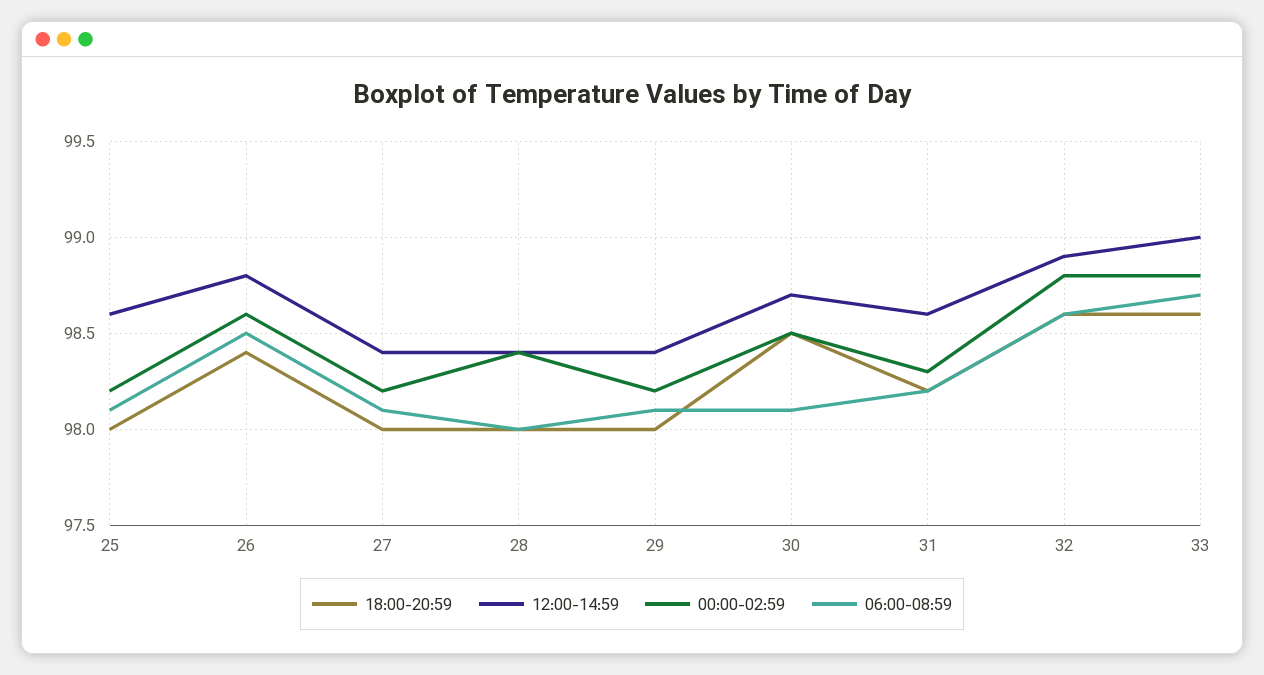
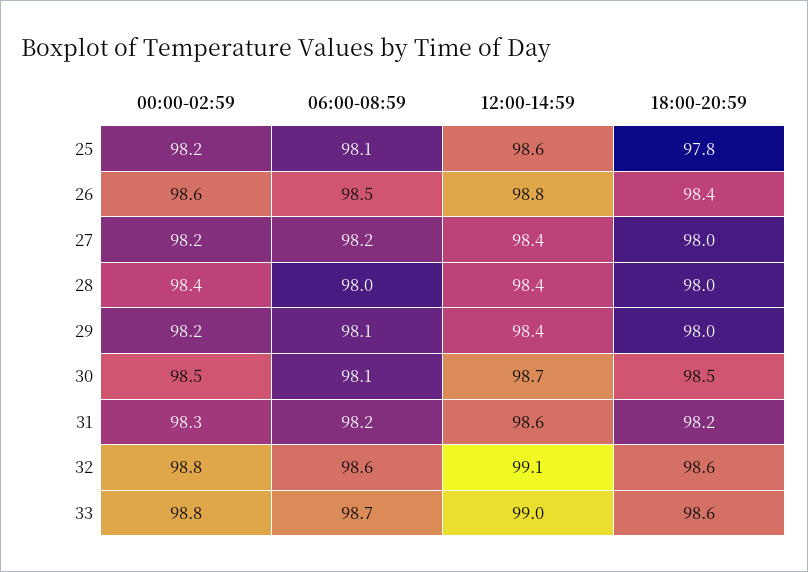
18:00-20:59, 25: 98 -> 97.8
06:00-08:59, 27: 98.1 -> 98.2
12:00-14:59, 32: 98.9 -> 99.1

